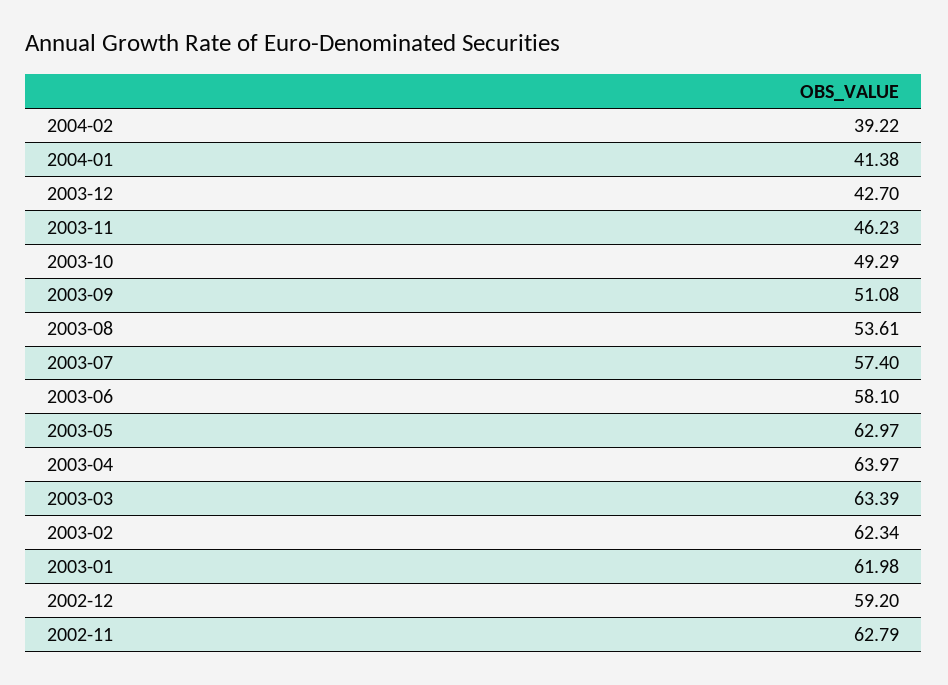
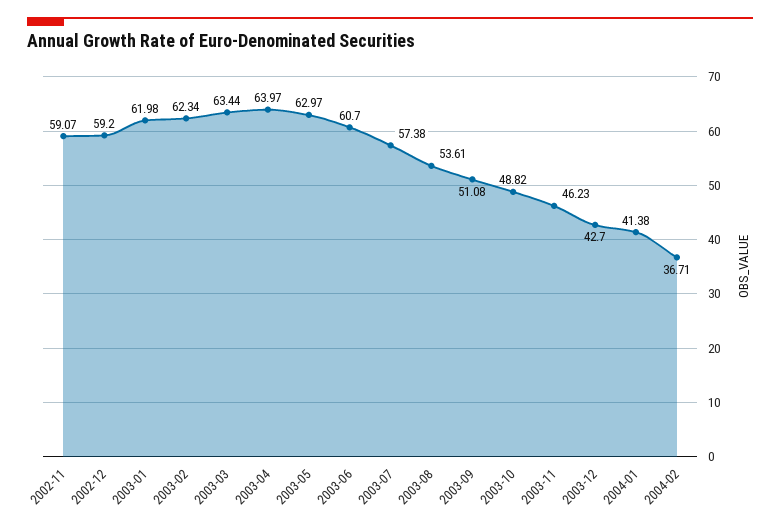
2004-02: 39.22 -> 36.71
2003-10: 49.29 -> 48.82
2003-07: 57.4 -> 57.38
2003-06: 58.1 -> 60.7
2003-03: 63.39 -> 63.44
2002-11: 62.79 -> 59.07

